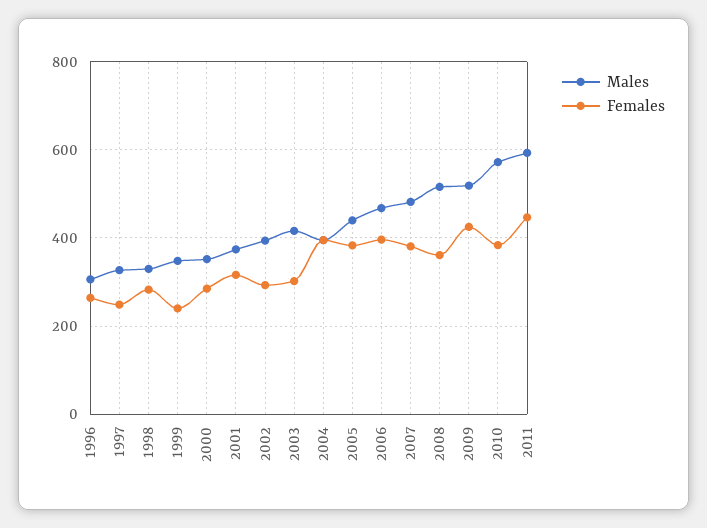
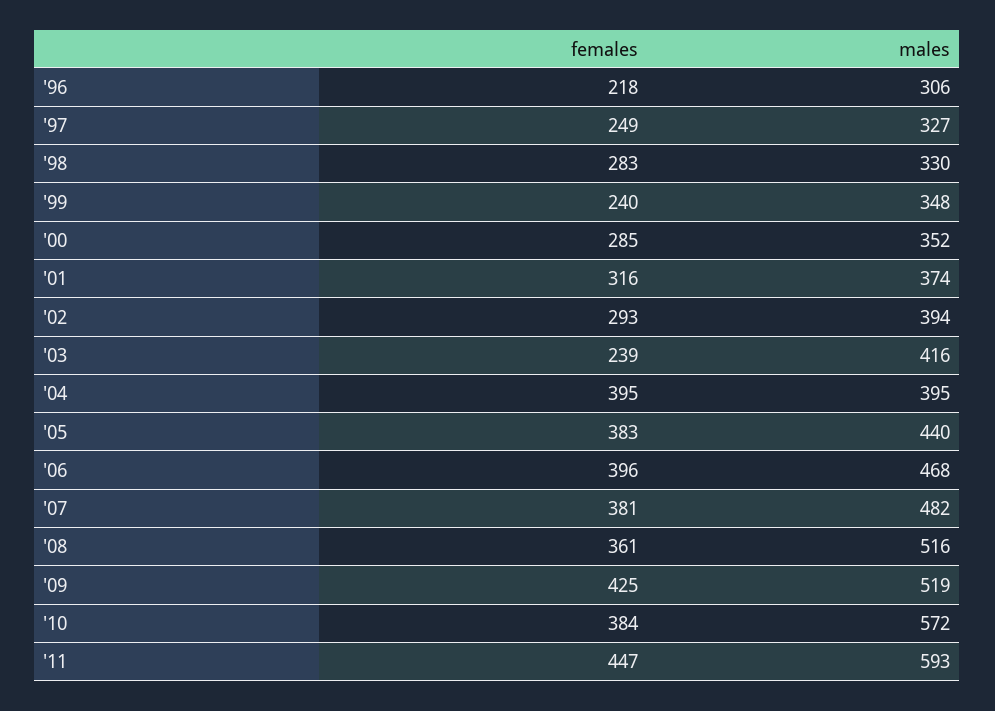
Females, 1996: 260 -> 218
Females, 2003: 300 -> 239

